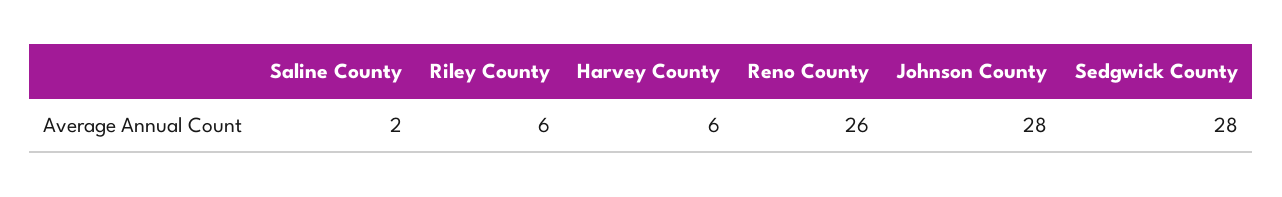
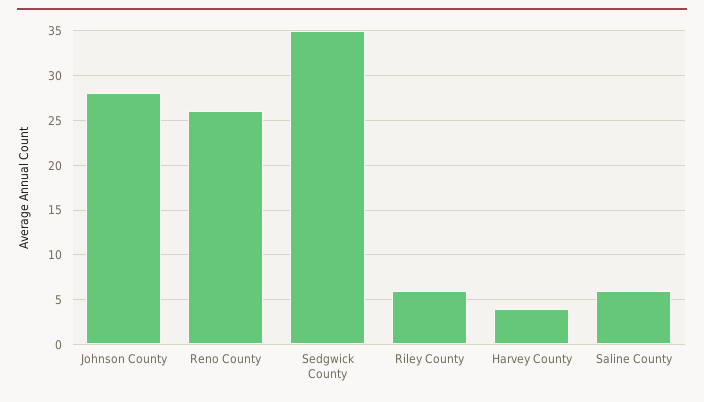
Saline County: 2 -> 6
Harvey County: 6 -> 4
Sedgwick County: 28 -> 35

